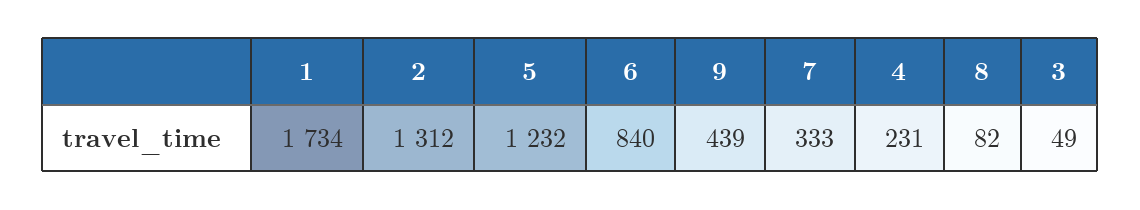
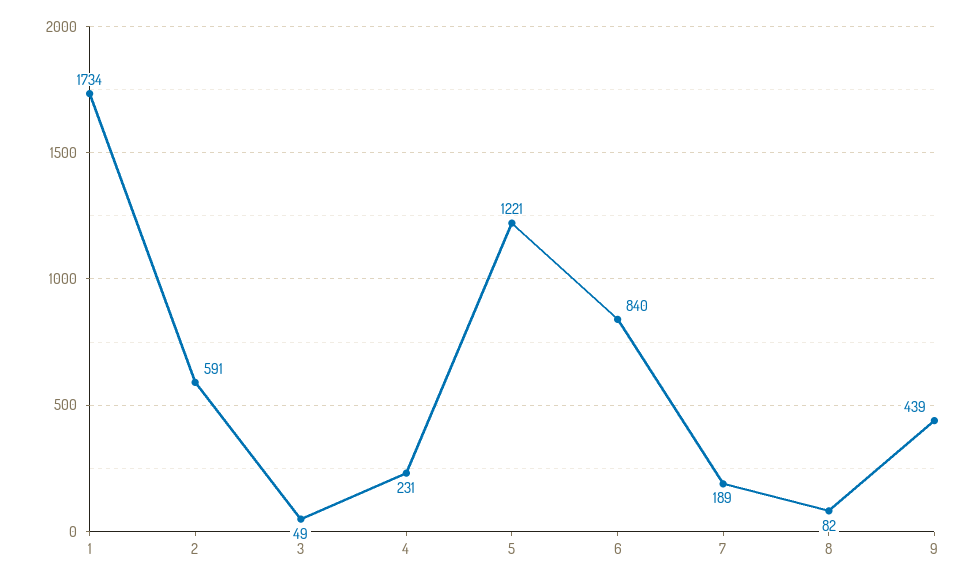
2: 1312 -> 591
5: 1232 -> 1221
7: 333 -> 189

